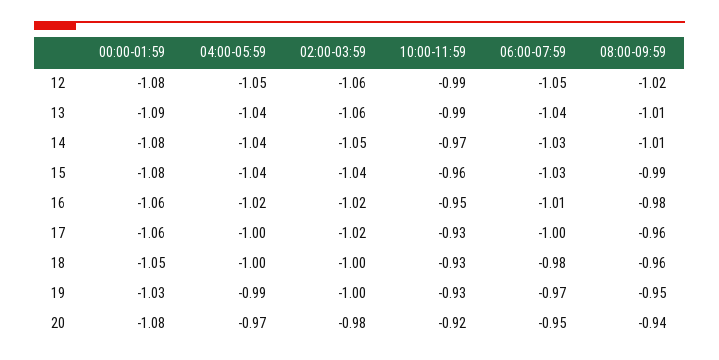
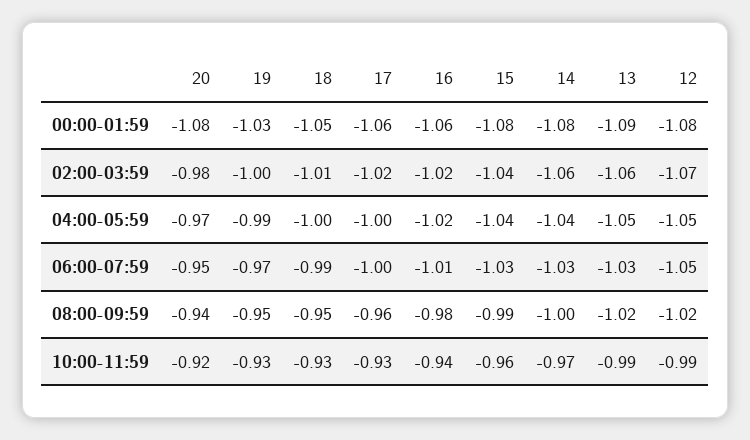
02:00-03:59, 12: -1.06 -> -1.07
04:00-05:59, 13: -1.04 -> -1.05
06:00-07:59, 13: -1.04 -> -1.03
08:00-09:59, 13: -1.01 -> -1.02
02:00-03:59, 14: -1.05 -> -1.06
08:00-09:59, 14: -1.01 -> -1
10:00-11:59, 16: -0.95 -> -0.94
02:00-03:59, 18: -1 -> -1.01
06:00-07:59, 18: -0.98 -> -0.99
08:00-09:59, 18: -0.96 -> -0.95

